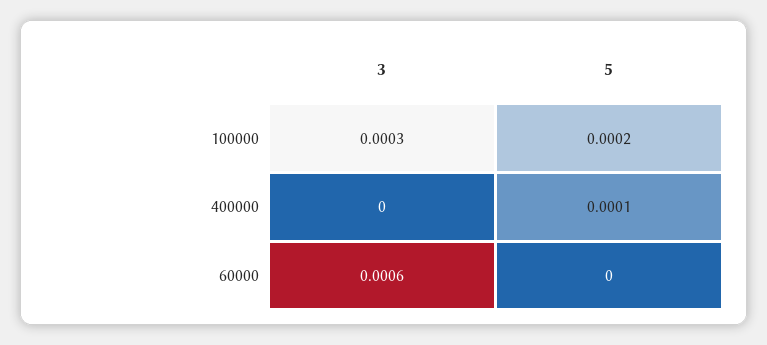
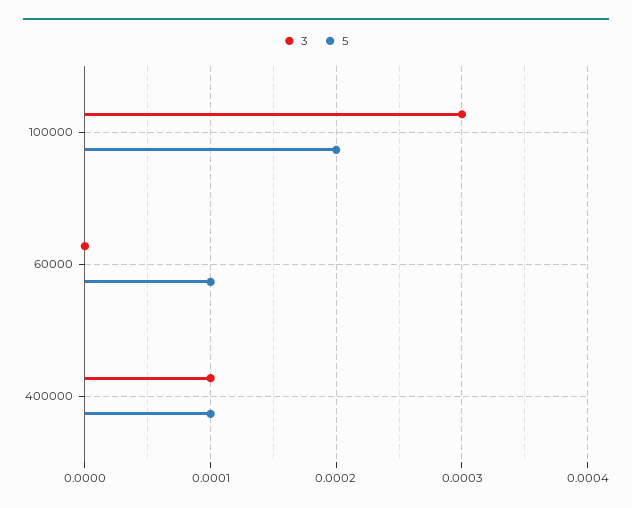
3, 400000: 0 -> 0.0001
3, 60000: 0.0006 -> 0
5, 60000: 0 -> 0.0001

